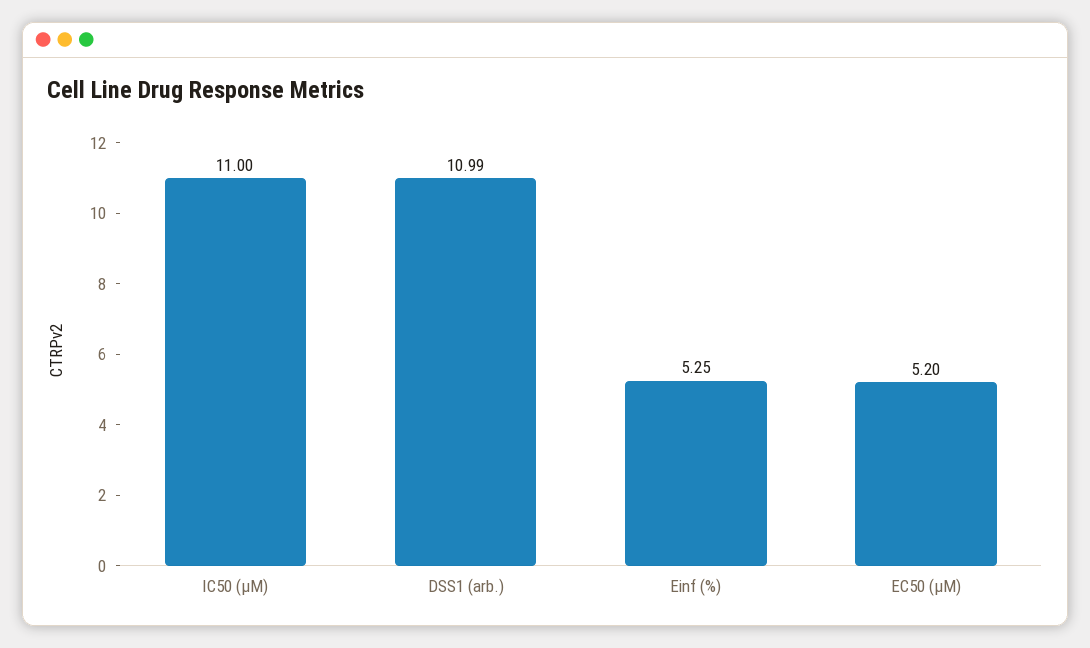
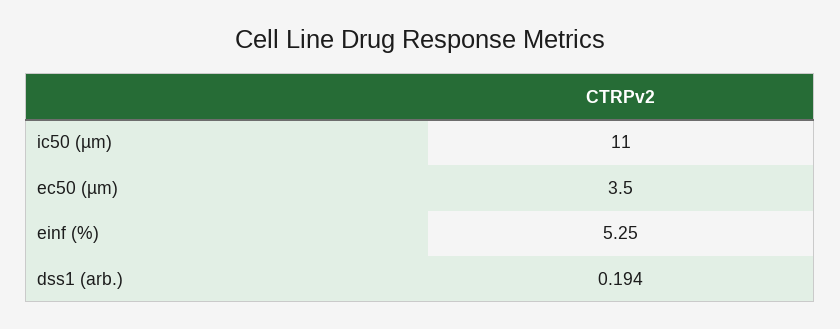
DSS1 (arb.): 10.99 -> 0.194
EC50 (µM): 5.2 -> 3.5

